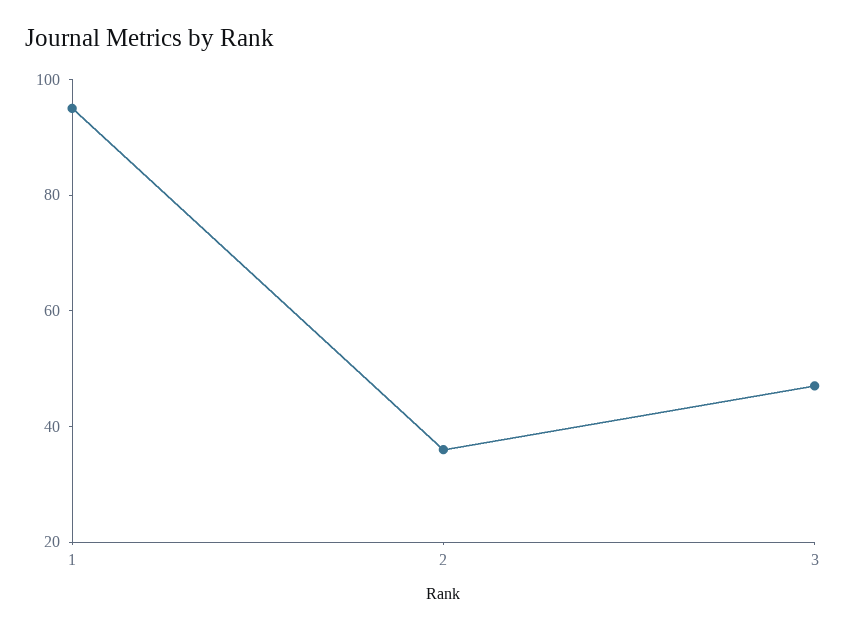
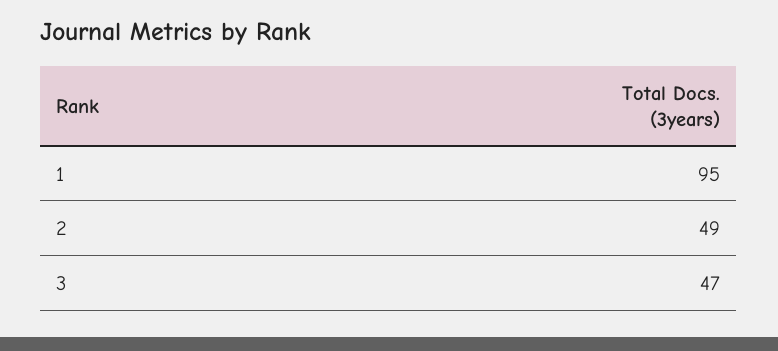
2: 35 -> 49

